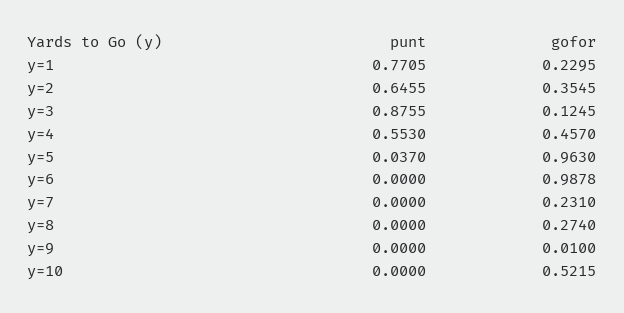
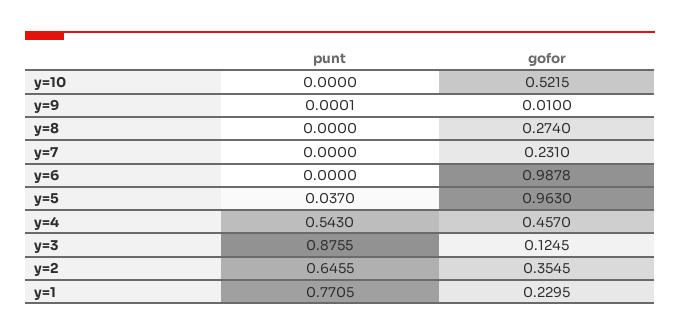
punt, y=4: 0.553 -> 0.543
punt, y=9: 0 -> 0.0001

